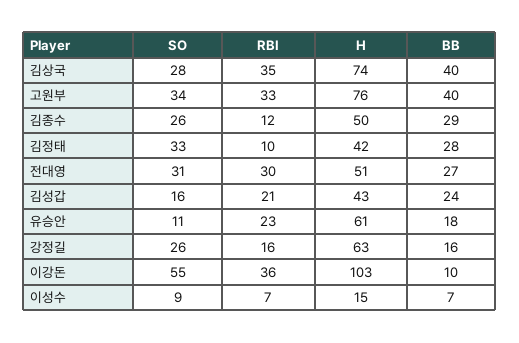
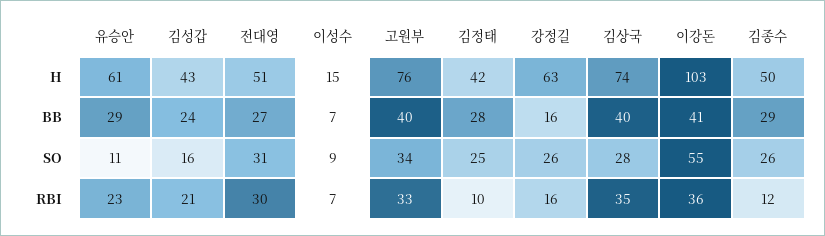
SO, 김정태: 33 -> 25
BB, 유승안: 18 -> 29
BB, 이강돈: 10 -> 41

